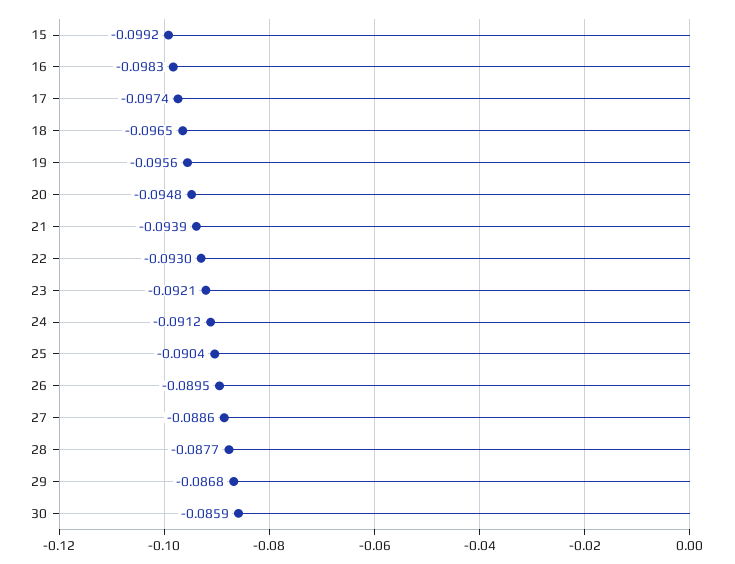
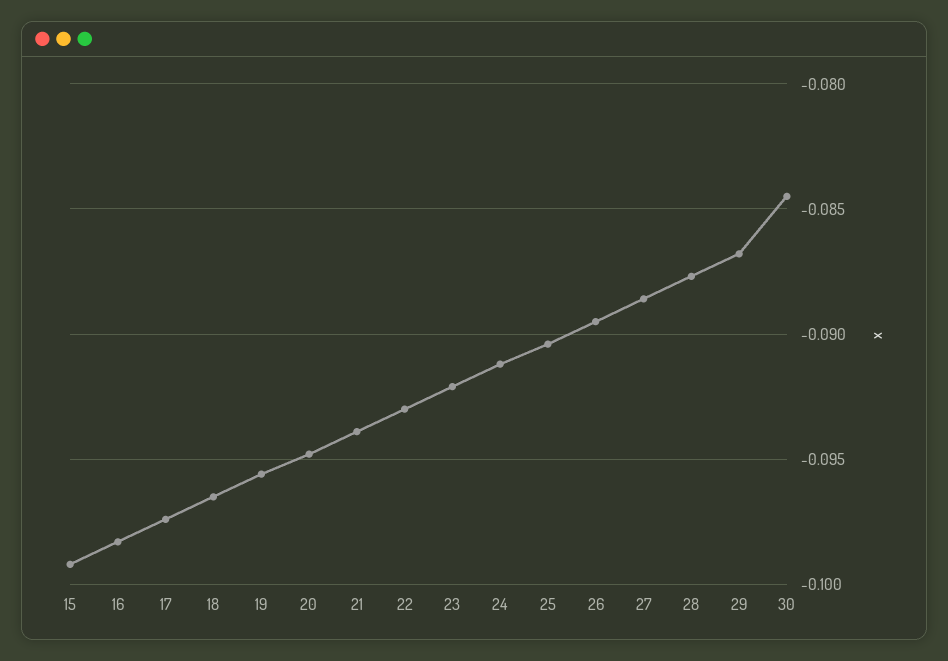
30: -0.0859 -> -0.0845

